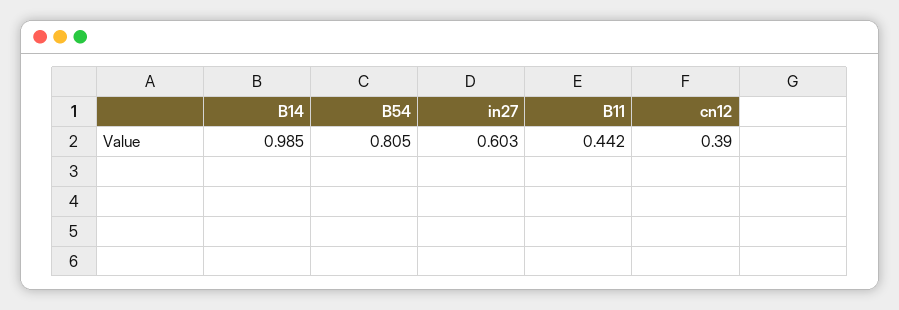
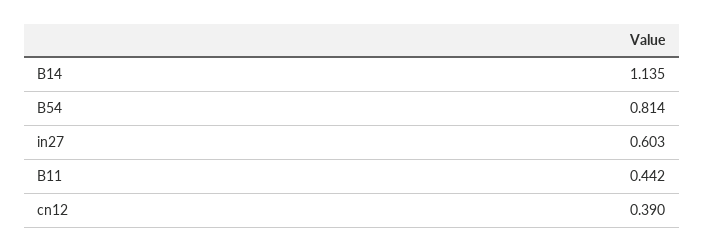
B14: 0.985 -> 1.135
B54: 0.805 -> 0.814

